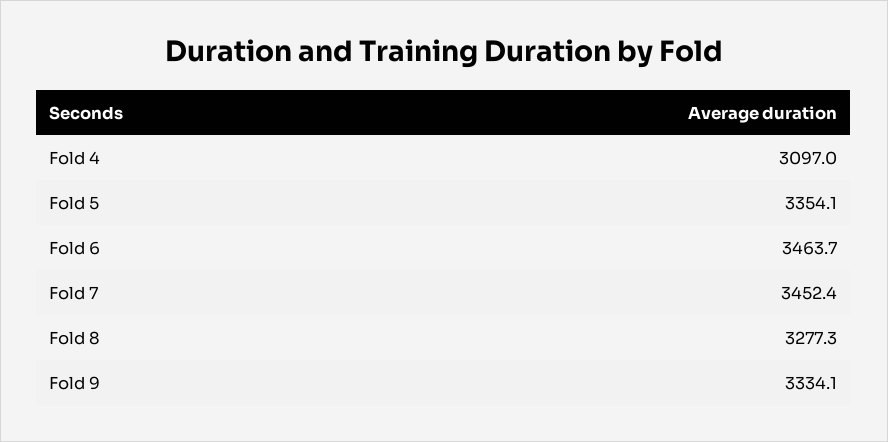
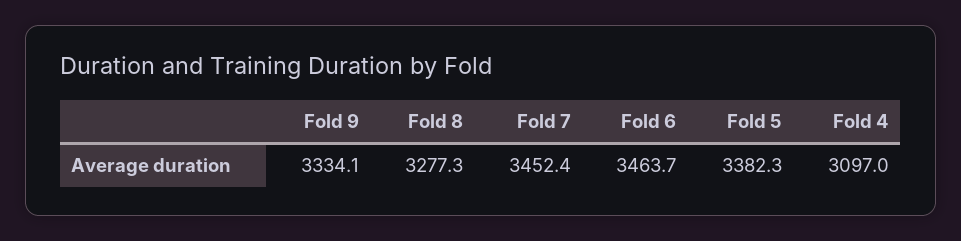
Fold 5: 3354.1 -> 3382.3

